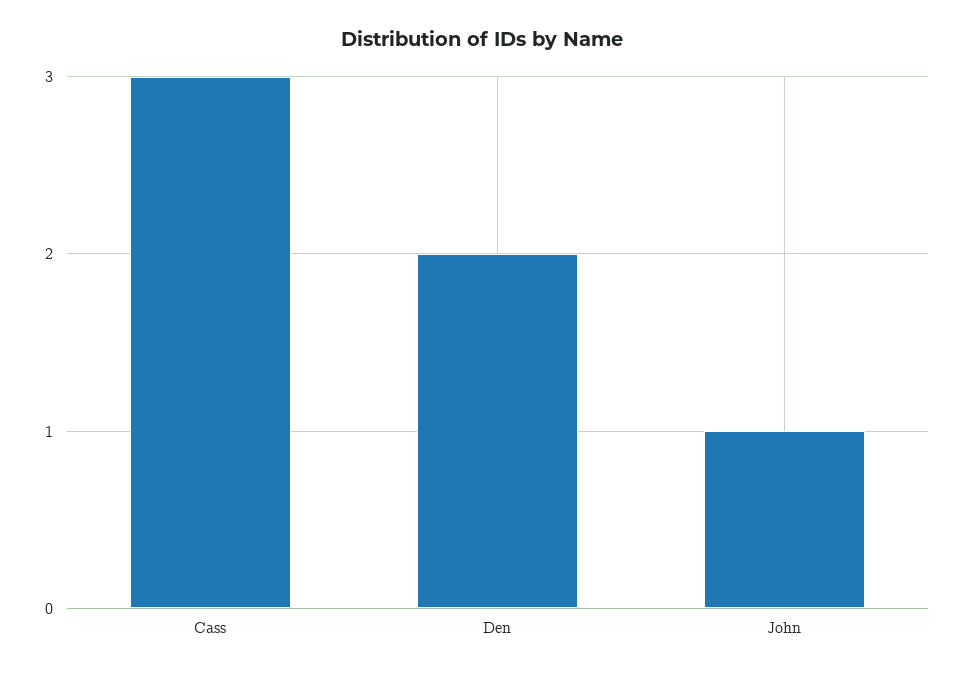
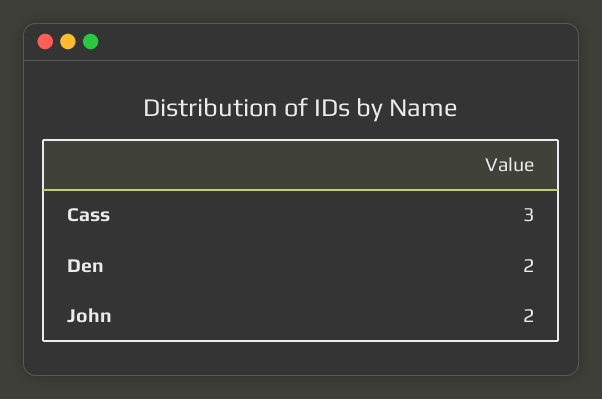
John: 1 -> 2

